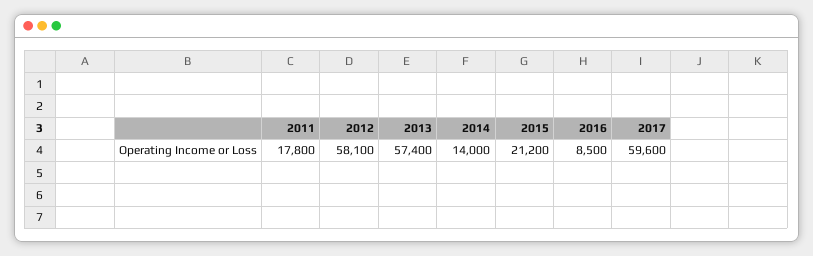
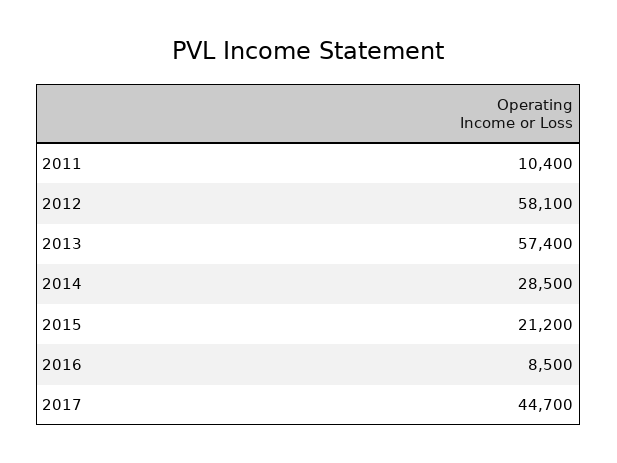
2011: 17800 -> 10400
2014: 14000 -> 28500
2017: 59600 -> 44700

